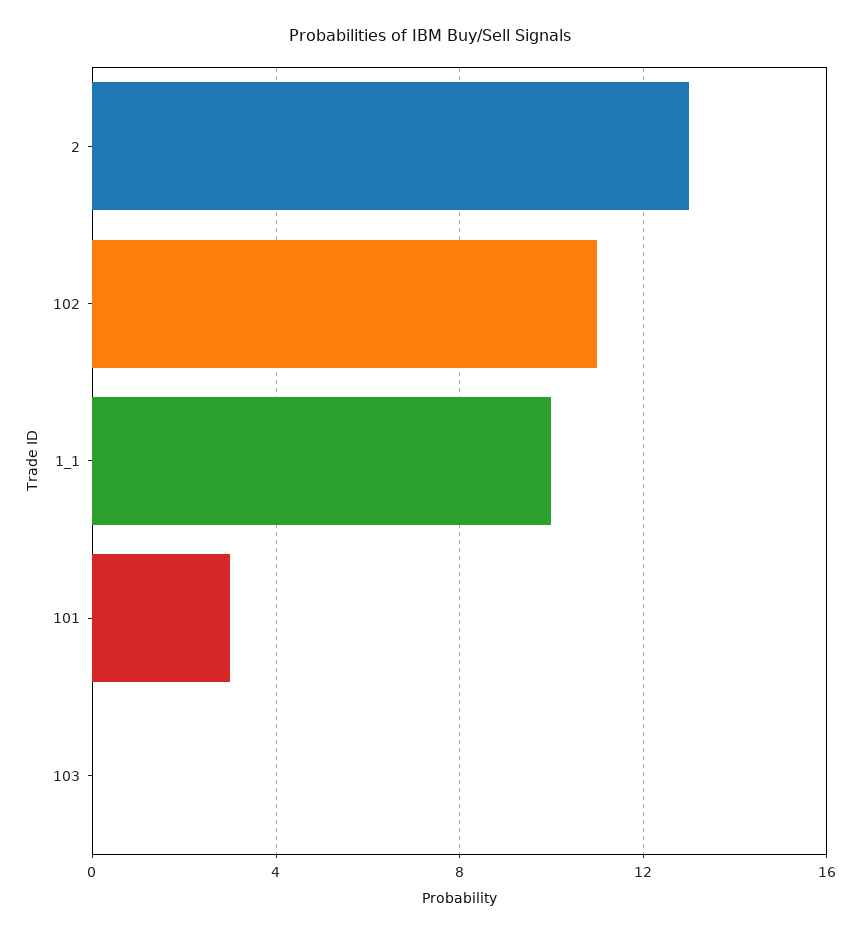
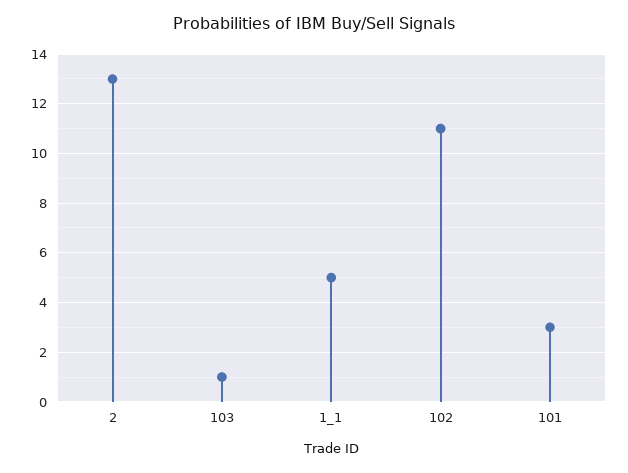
1_1: 10 -> 5
103: 0 -> 1

